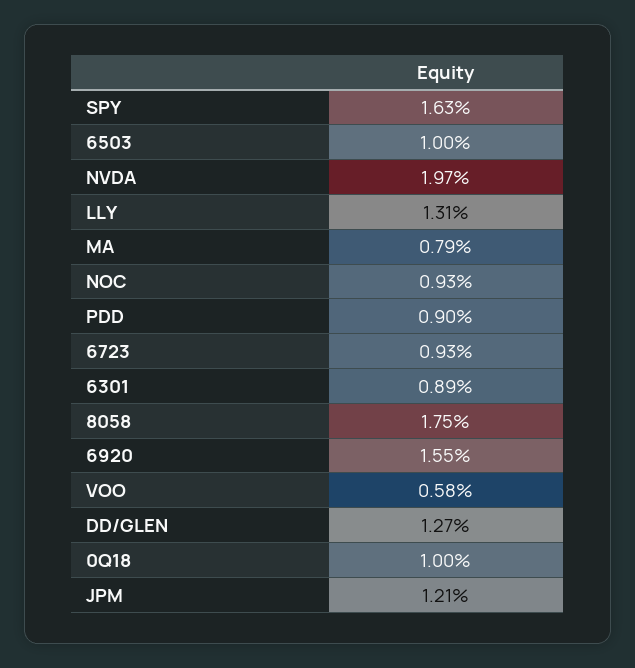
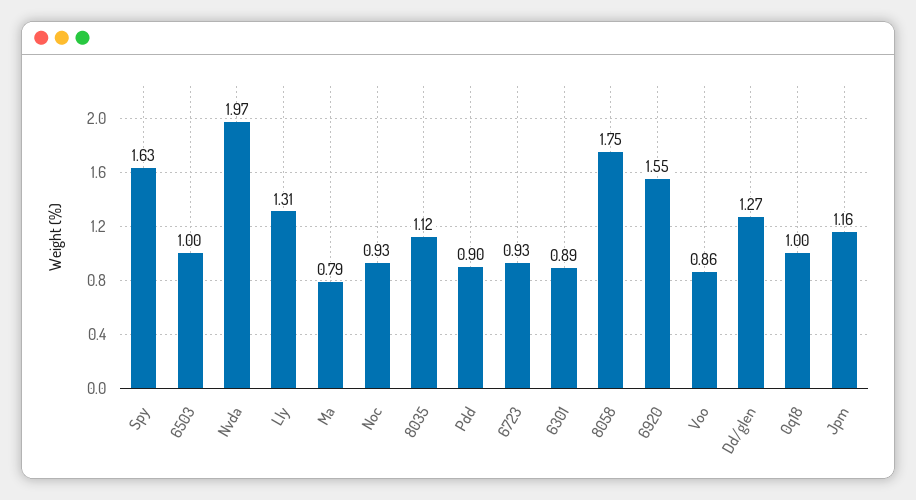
VOO: 0.58 -> 0.86
JPM: 1.21 -> 1.16
8035: none -> 1.12

